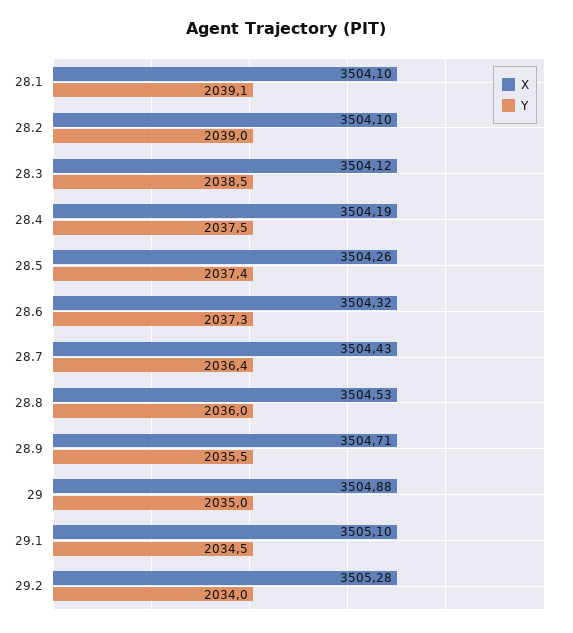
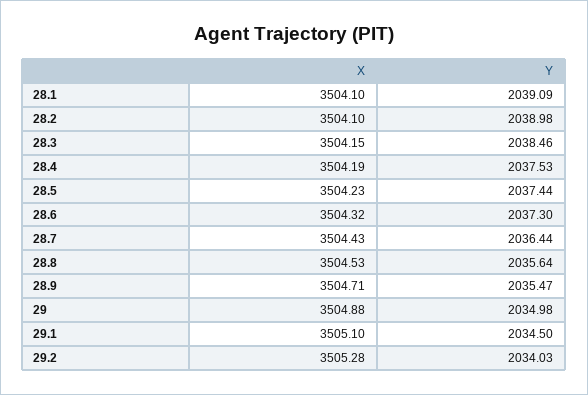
X, 28.3: 3504.12 -> 3504.15
X, 28.5: 3504.26 -> 3504.23
Y, 28.8: 2036 -> 2035.64

